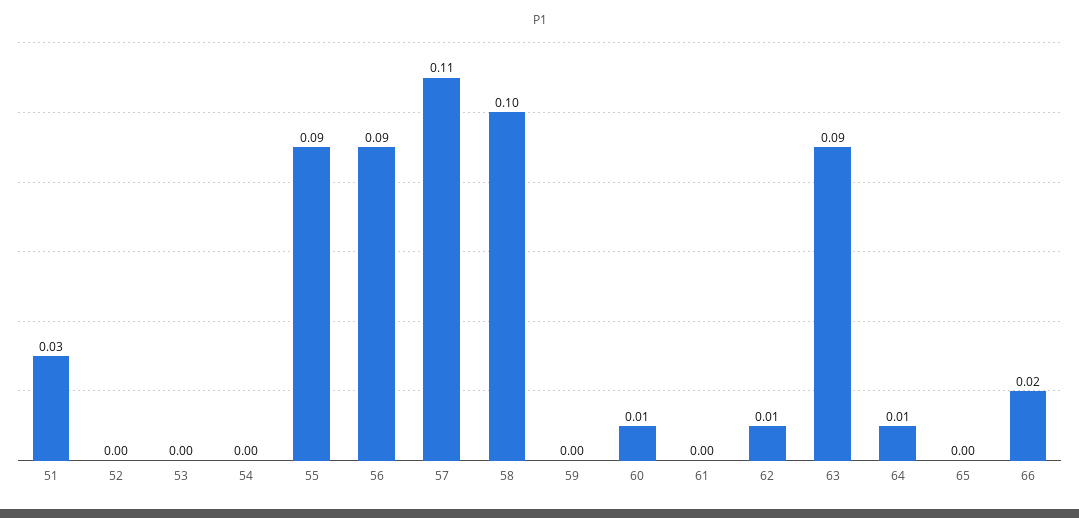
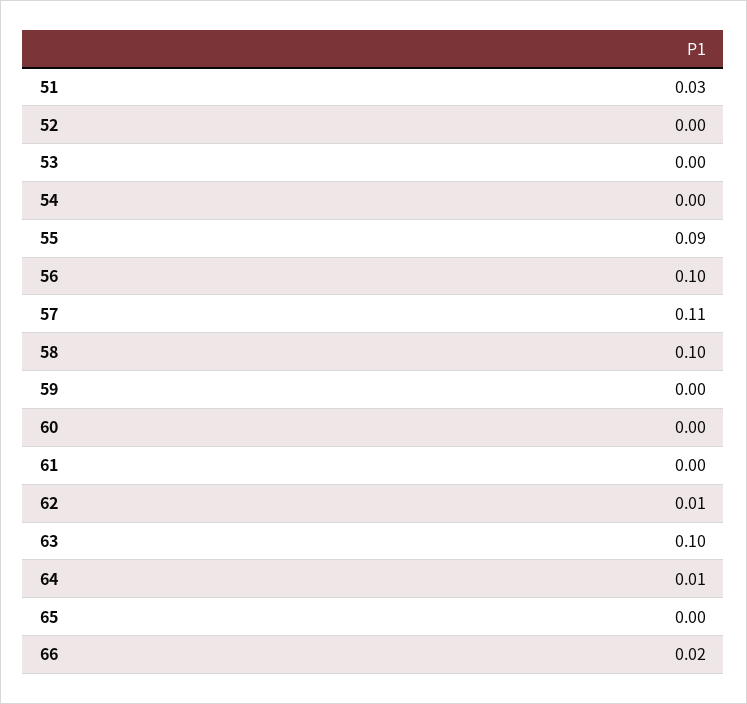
56: 0.09 -> 0.1
60: 0.01 -> 0
63: 0.09 -> 0.1

